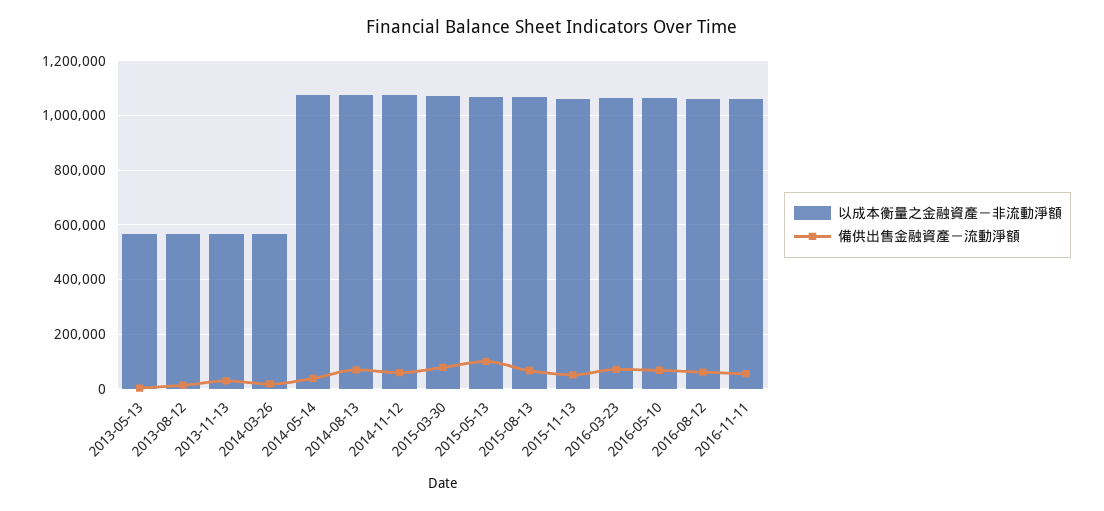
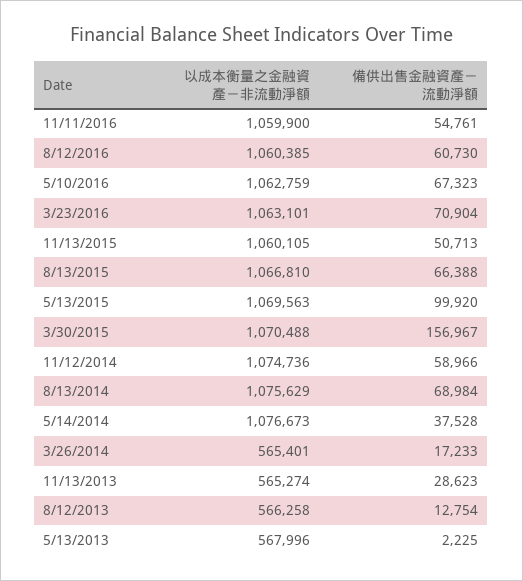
備供出售金融資產－流動淨額, 2015-03-30: 75000 -> 156967

